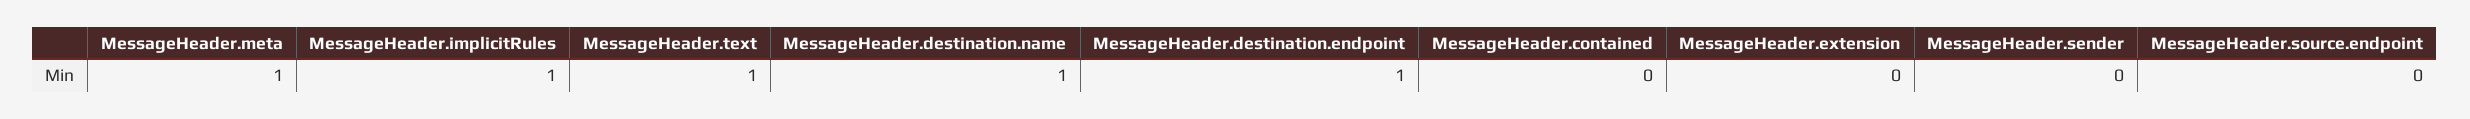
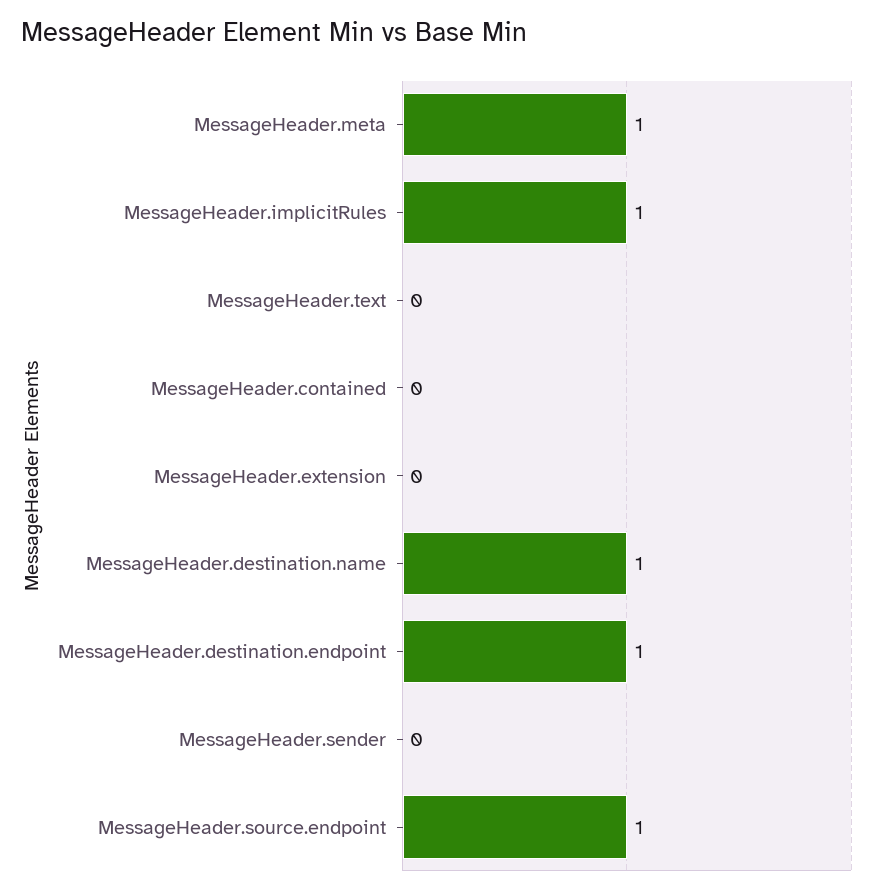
MessageHeader.text: 1 -> 0
MessageHeader.source.endpoint: 0 -> 1

